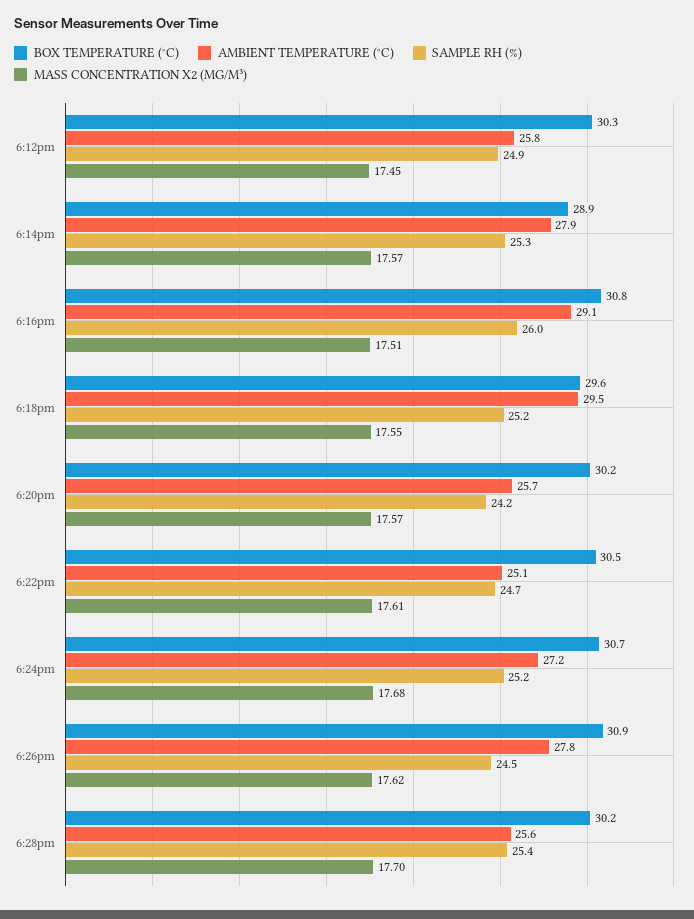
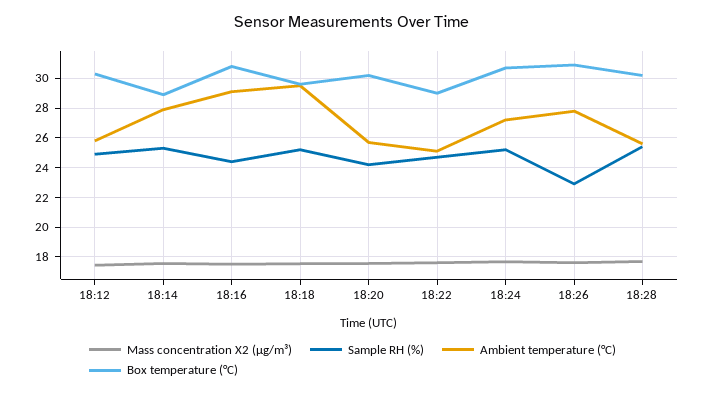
SAMPLE RH (%), 6:16pm: 26 -> 24.5
BOX TEMPERATURE (°C), 6:22pm: 30.5 -> 29
SAMPLE RH (%), 6:26pm: 24.5 -> 23

